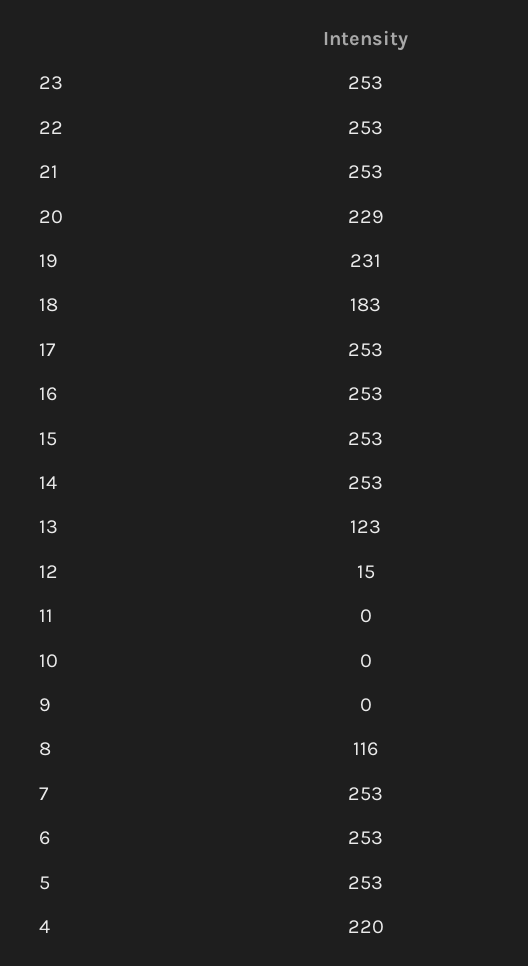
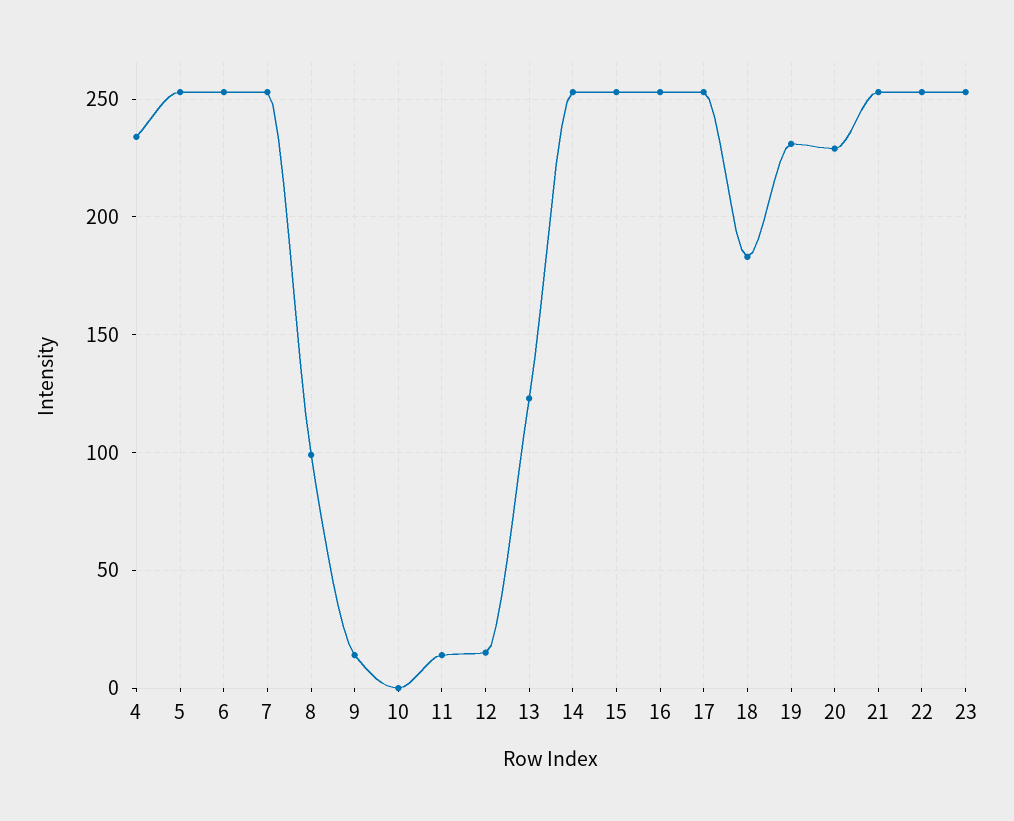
11: 0 -> 15
9: 0 -> 15
8: 116 -> 100
4: 220 -> 235

